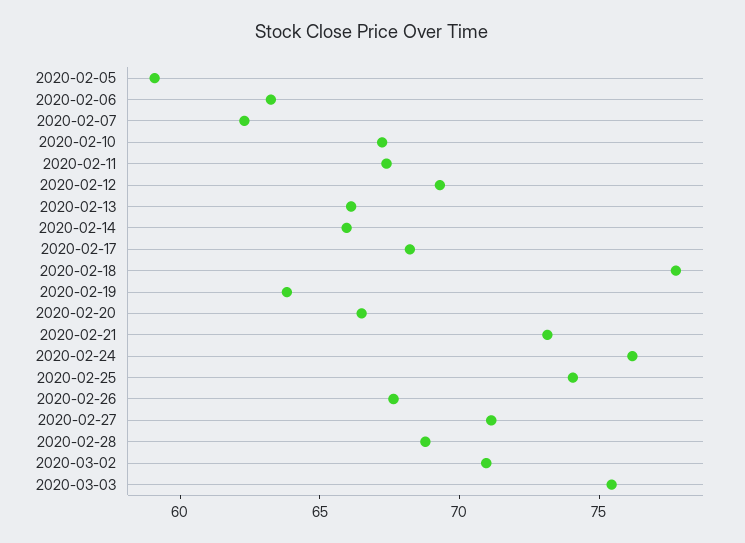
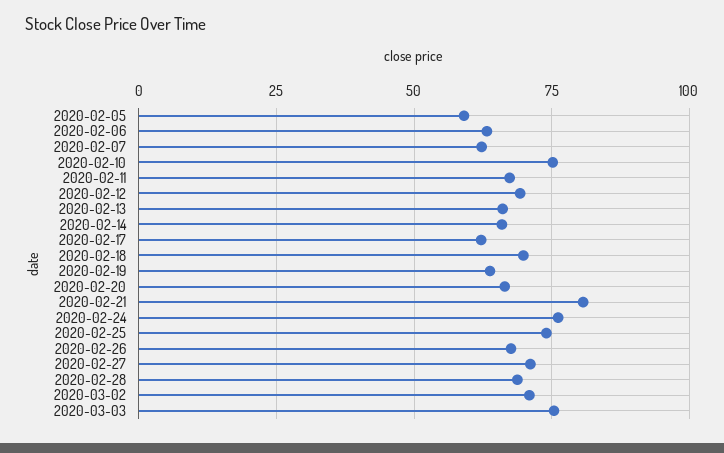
2020-02-10: 67 -> 75
2020-02-17: 68 -> 62.5
2020-02-18: 78 -> 70
2020-02-21: 73 -> 80

